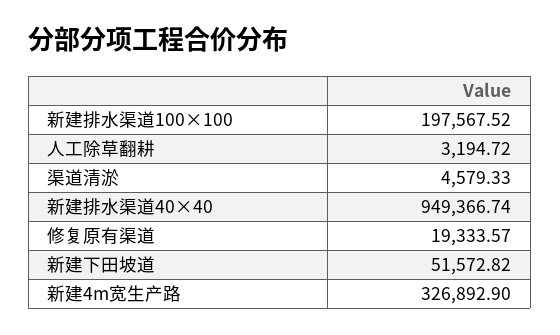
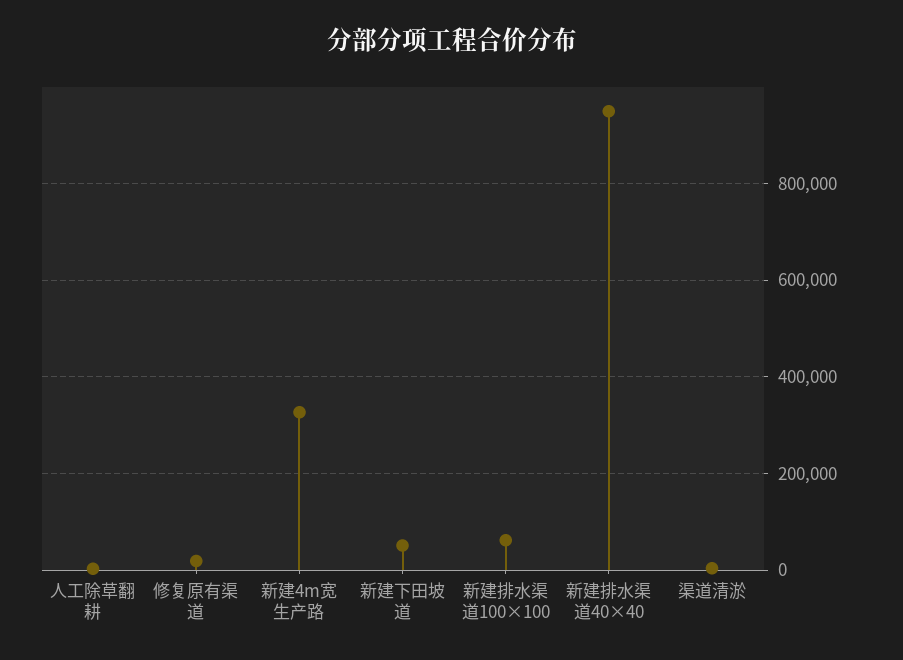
新建排水渠道100×100: 197567.52 -> 60000

